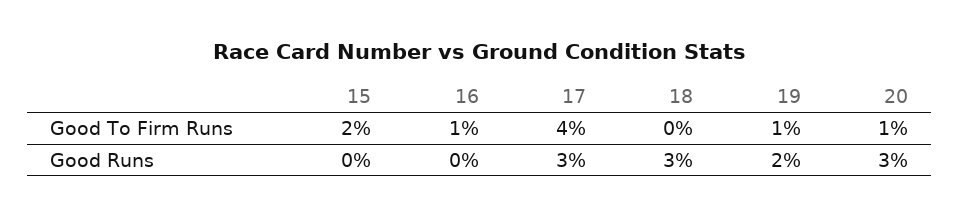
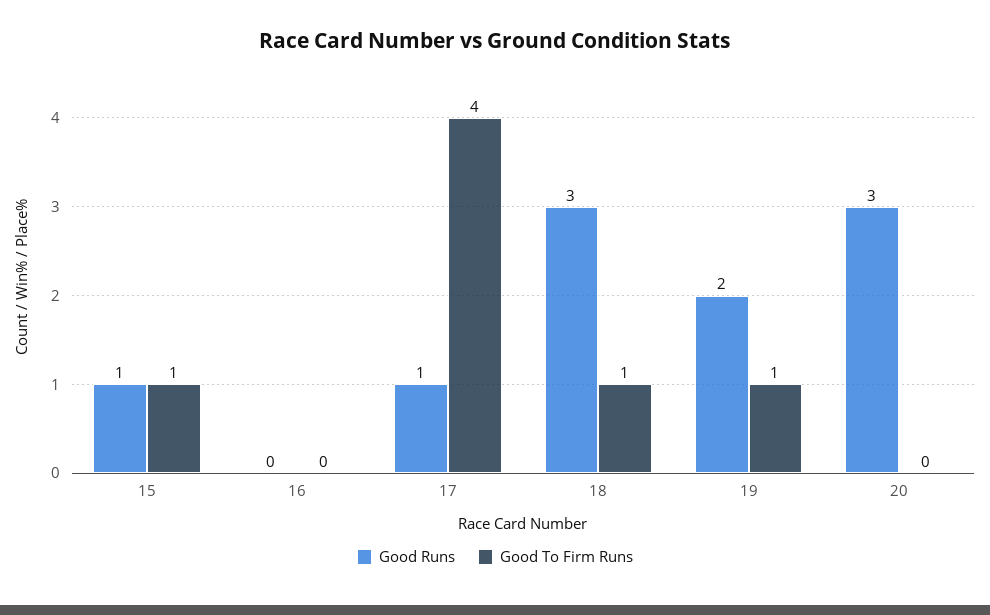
Good To Firm Runs, 15: 2 -> 1
Good To Firm Runs, 16: 1 -> 0
Good To Firm Runs, 18: 0 -> 1
Good To Firm Runs, 20: 1 -> 0
Good Runs, 15: 0 -> 1
Good Runs, 17: 3 -> 1

